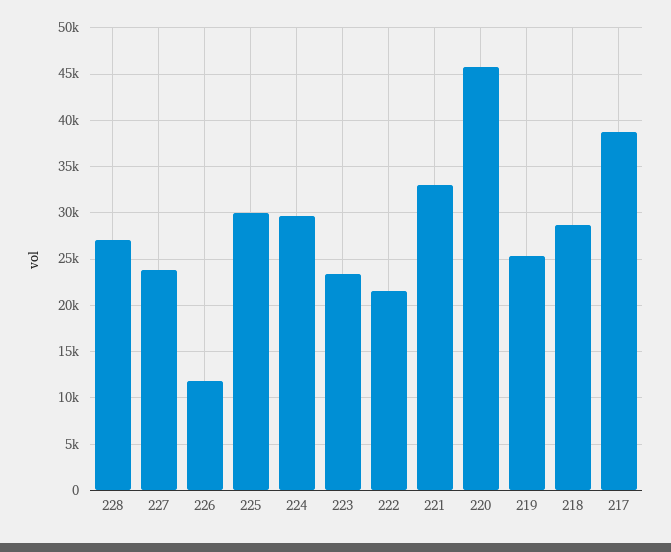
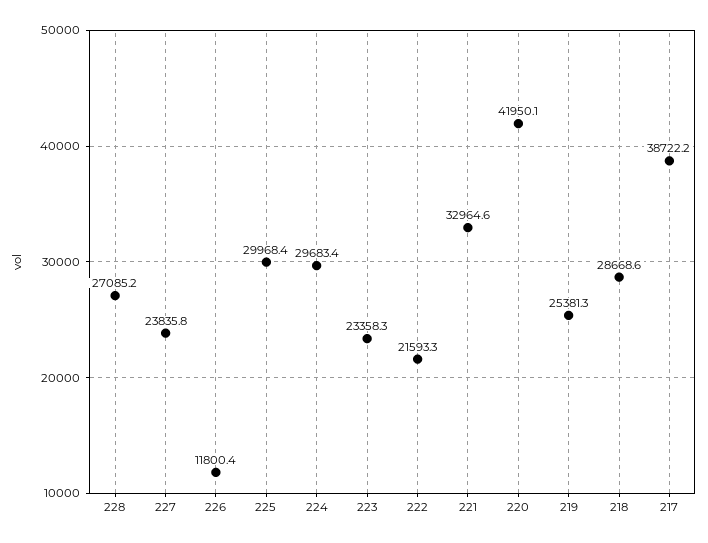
220: 46000 -> 41950.1

